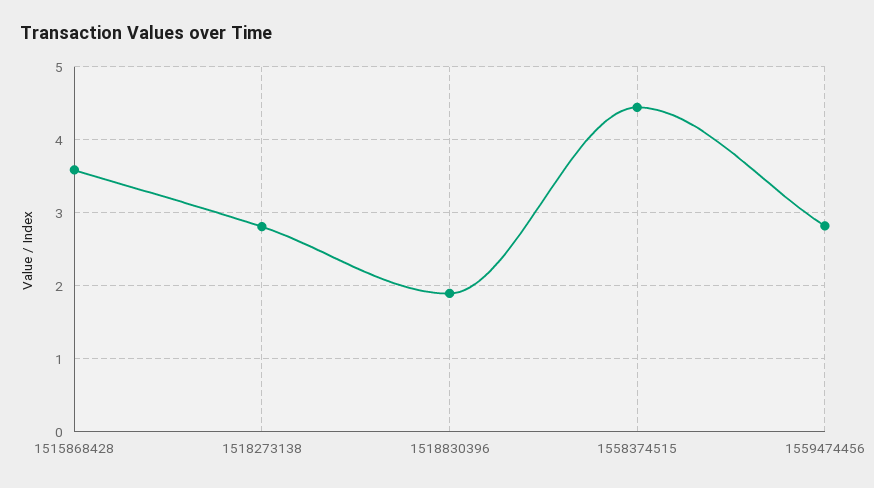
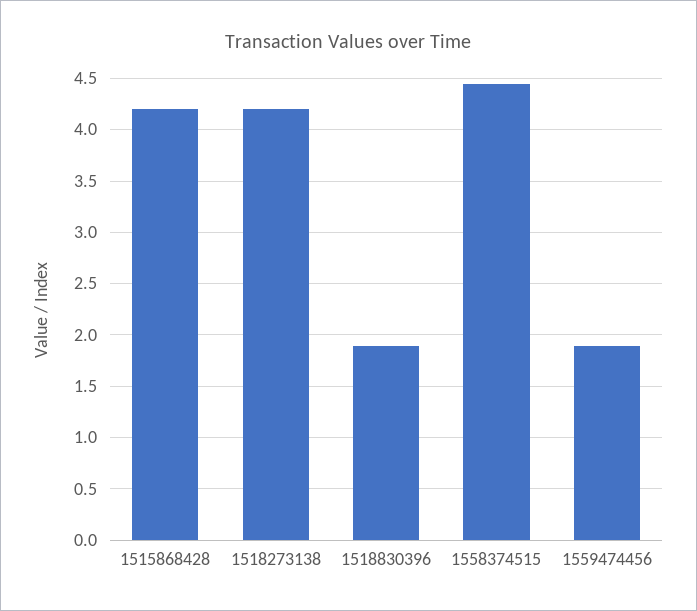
1515868428: 3.6 -> 4.2
1518273138: 2.8 -> 4.2
1559474456: 2.8 -> 1.9

